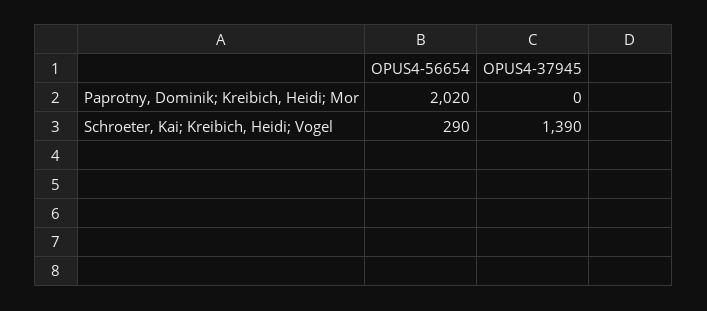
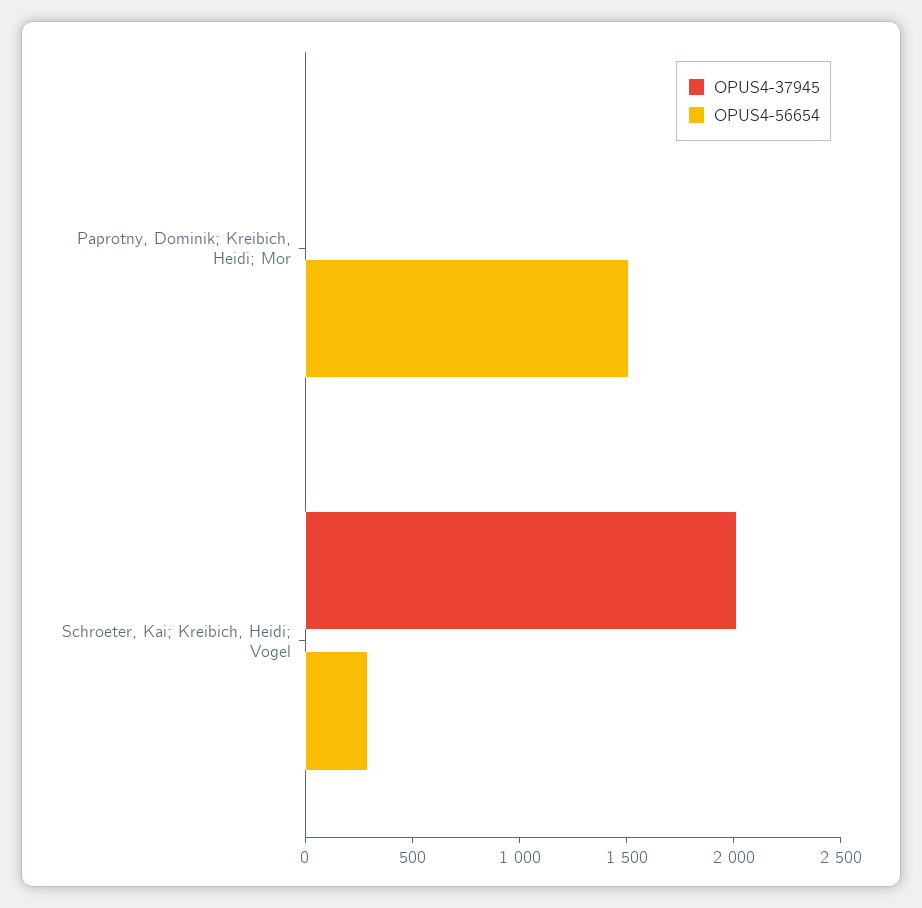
OPUS4-56654, Paprotny, Dominik; Kreibich, Heidi; Mor: 2020 -> 1500
OPUS4-37945, Schroeter, Kai; Kreibich, Heidi; Vogel: 1390 -> 2000

